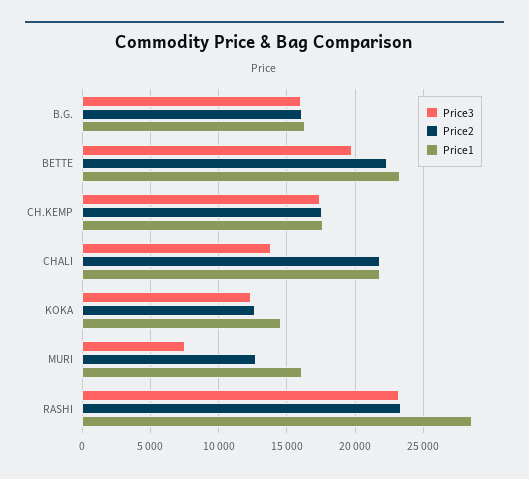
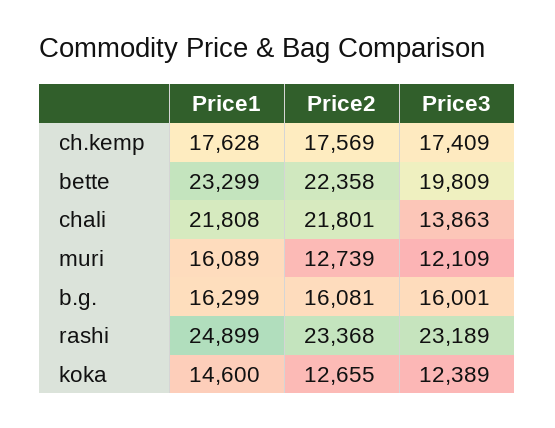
Price3, MURI: 7500 -> 12109
Price1, RASHI: 28500 -> 24899

